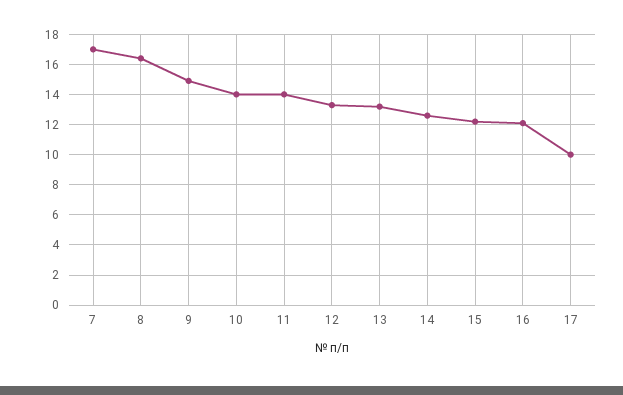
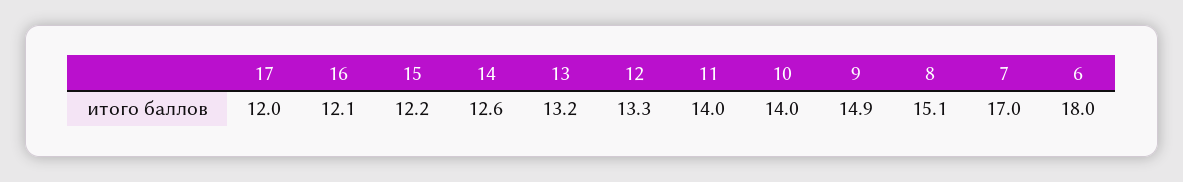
8: 16.5 -> 15.1
17: 10 -> 12
6: none -> 18

